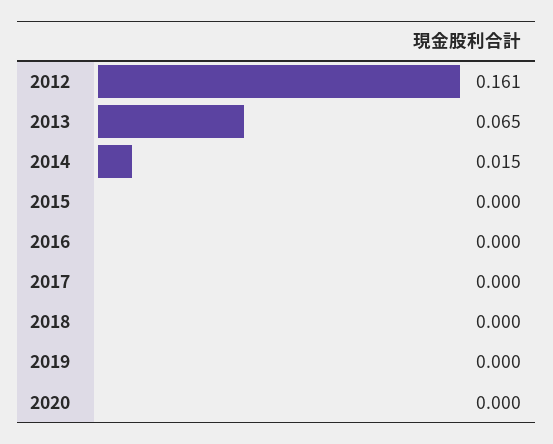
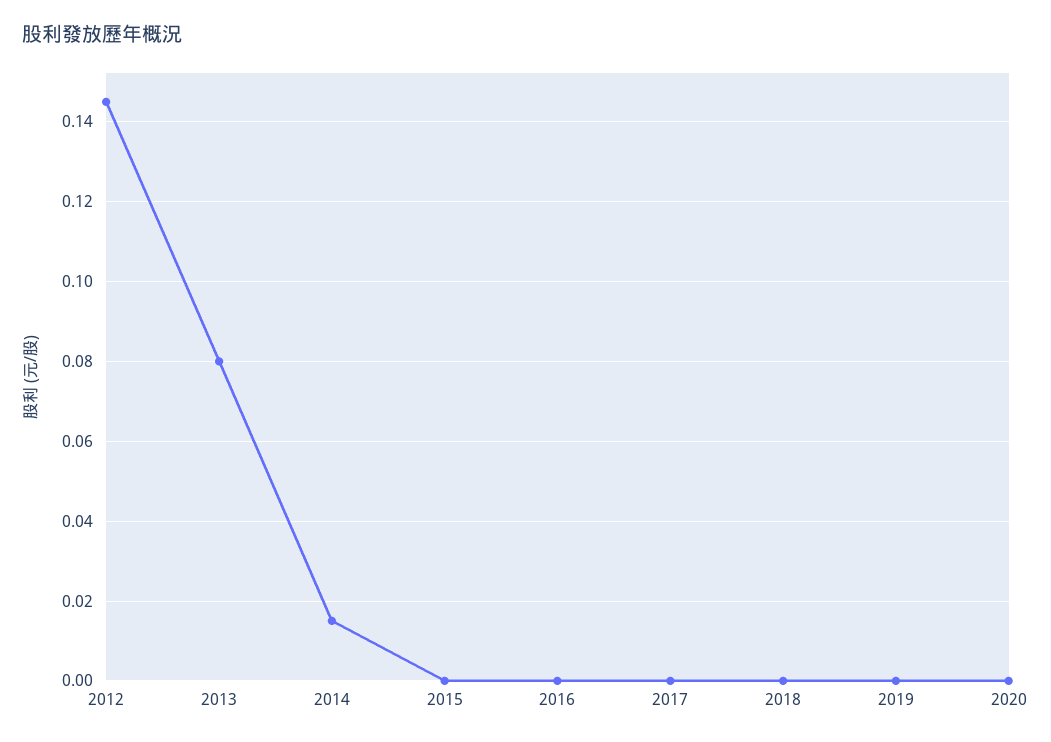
2012: 0.161 -> 0.145
2013: 0.065 -> 0.08

